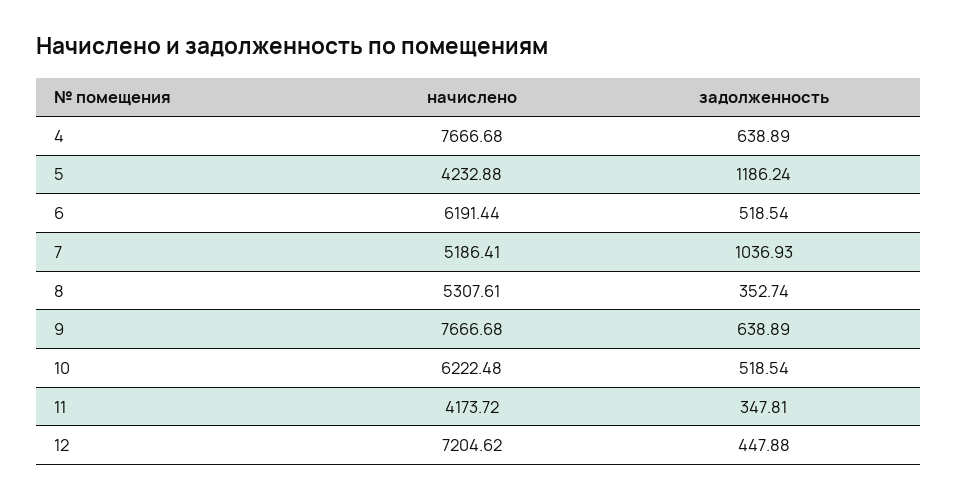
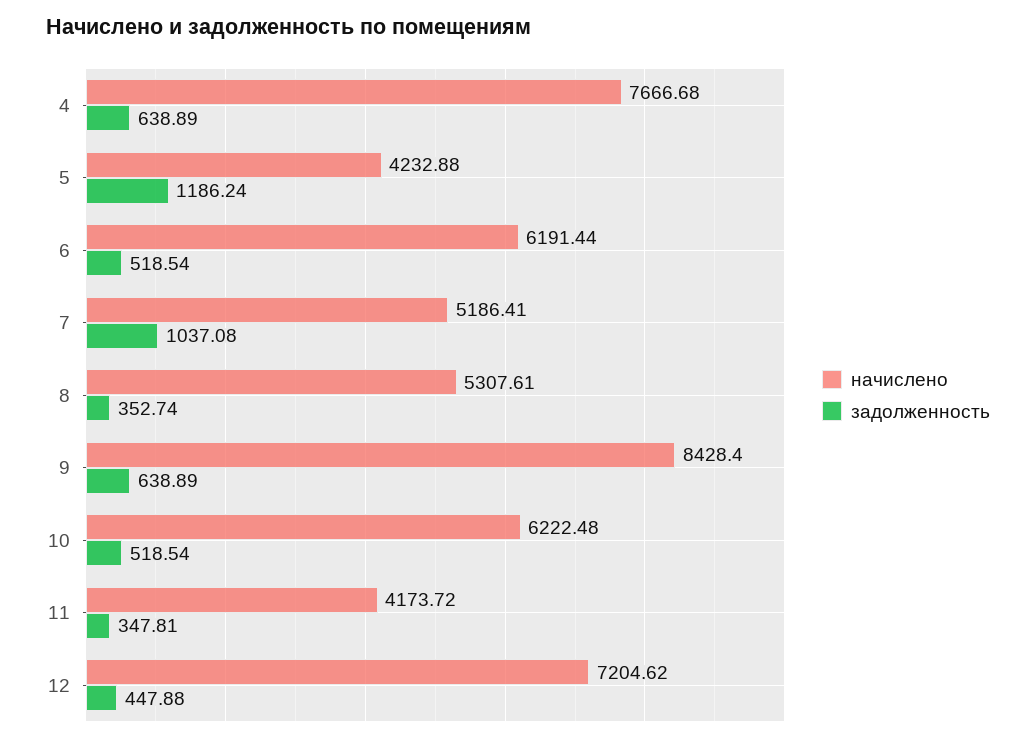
задолженность, 7: 1036.93 -> 1037.08
начислено, 9: 7666.68 -> 8428.4

